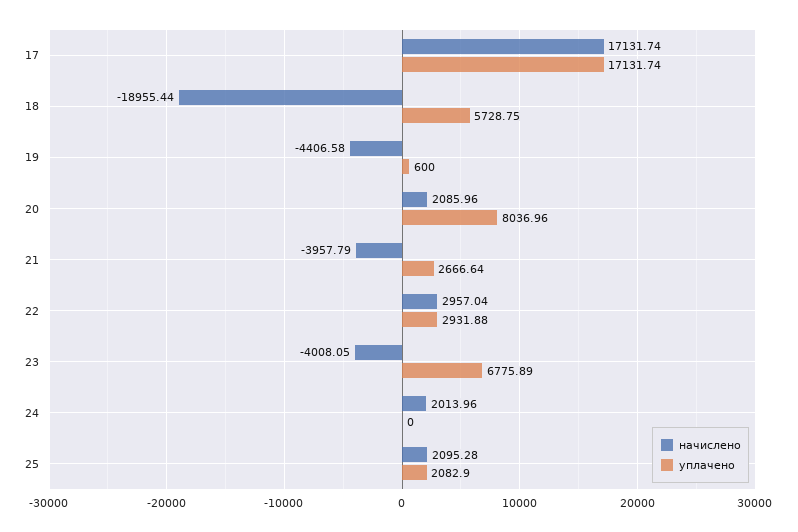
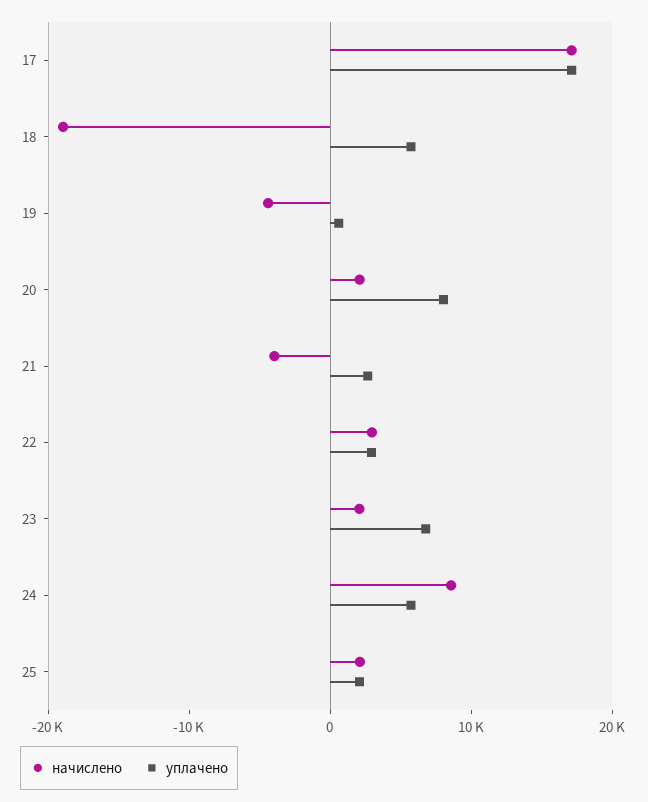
начислено, 23: -4008.05 -> 2000
начислено, 24: 2013.96 -> 8000
уплачено, 24: 0 -> 6000

